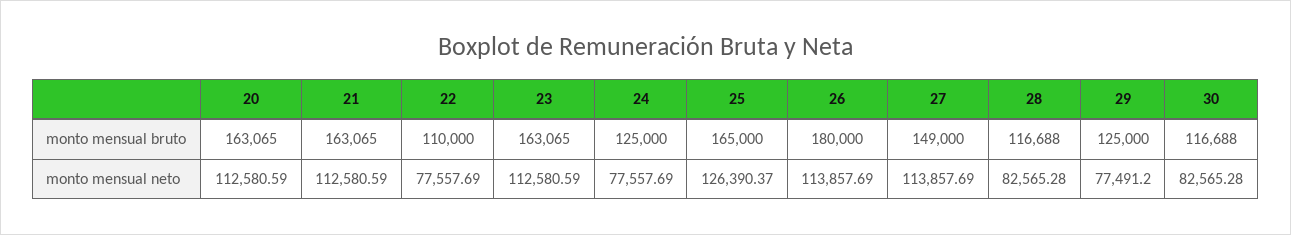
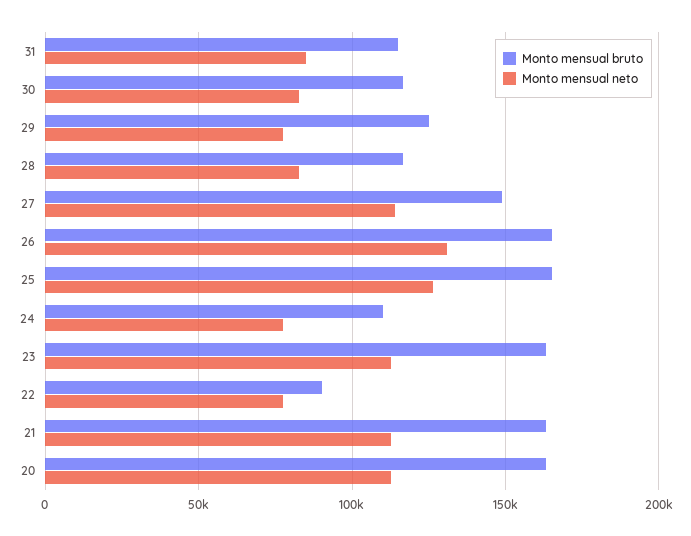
monto mensual bruto, 22: 110000 -> 90000
monto mensual bruto, 24: 125000 -> 110000
monto mensual bruto, 26: 180000 -> 165000
monto mensual neto, 26: 113857.69 -> 130000
monto mensual bruto, 31: none -> 115000
monto mensual neto, 31: none -> 85000

